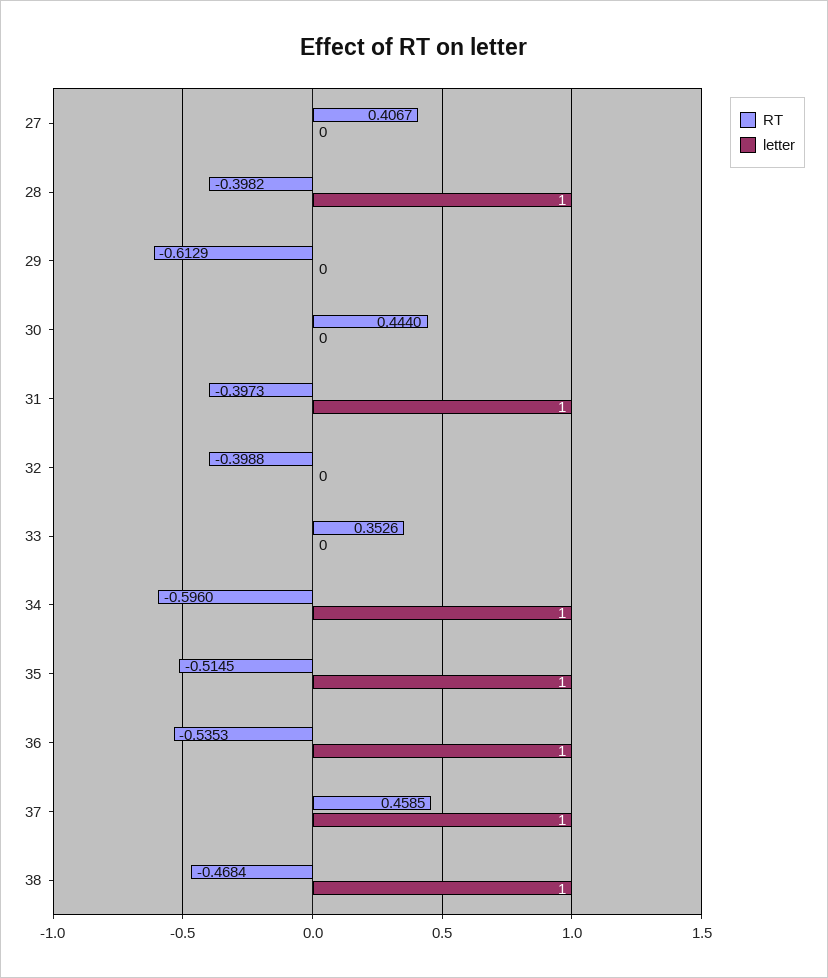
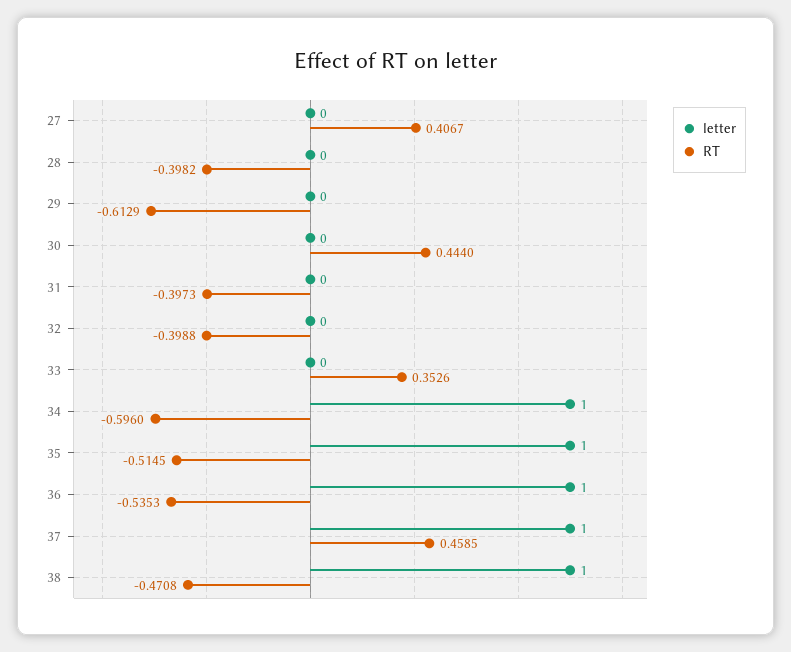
letter, 28: 1 -> 0
letter, 31: 1 -> 0
RT, 38: -0.4684 -> -0.4708

